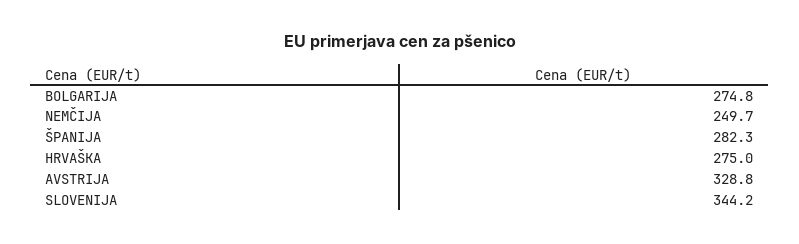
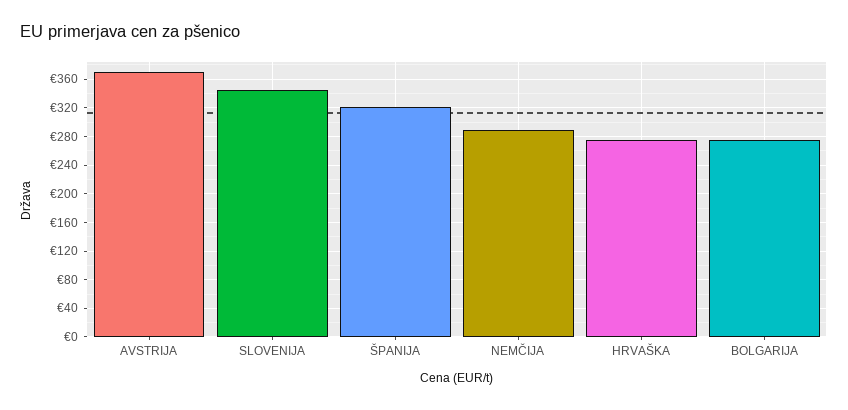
NEMČIJA: 249.7 -> 290
ŠPANIJA: 282.3 -> 320
AVSTRIJA: 328.8 -> 370

